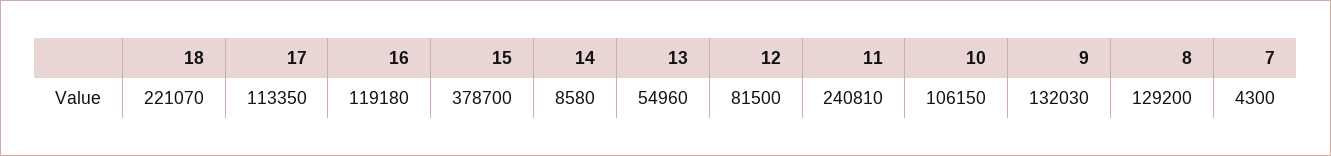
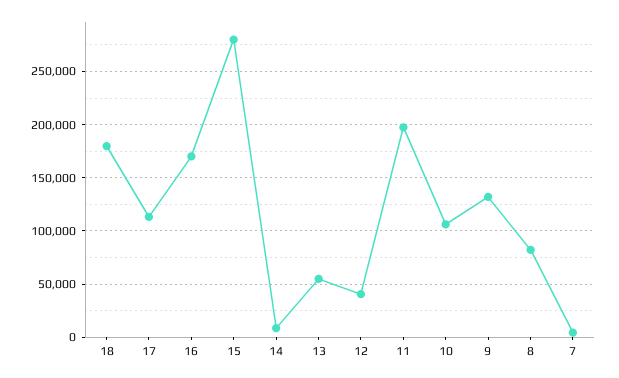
18: 221070 -> 180000
16: 119180 -> 170000
15: 378700 -> 280000
12: 81500 -> 40000
11: 240810 -> 200000
8: 129200 -> 80000

